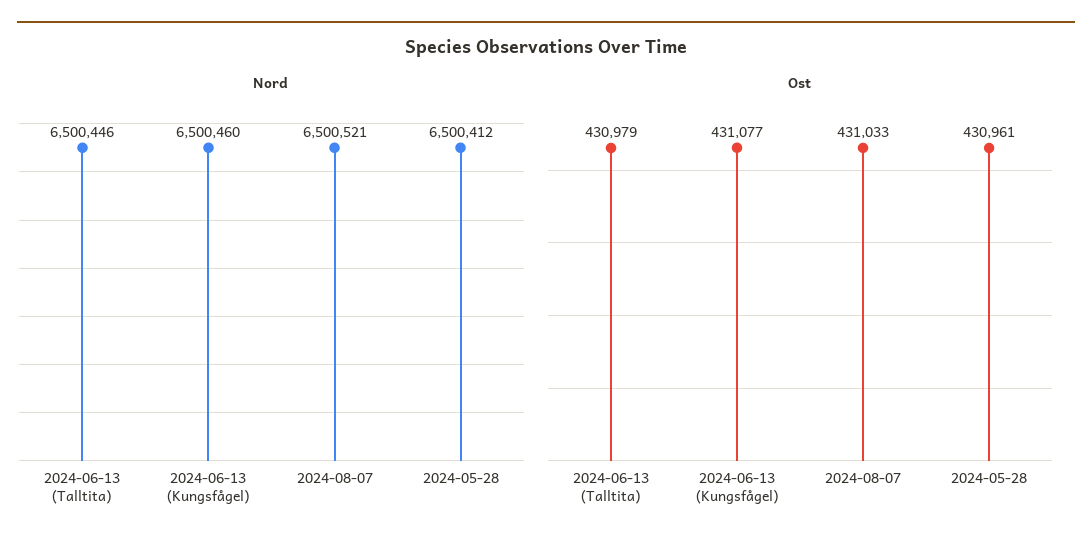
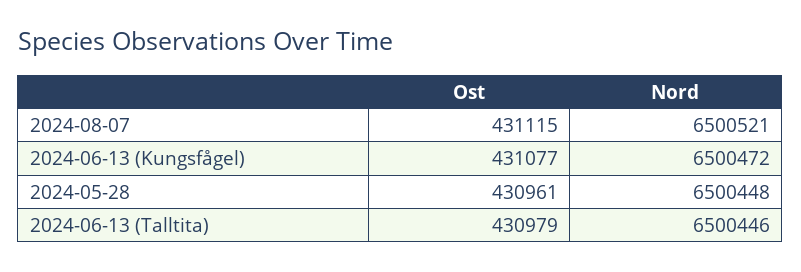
Nord, 2024-06-13 (Kungsfågel): 6500460 -> 6500472
Nord, 2024-05-28: 6500412 -> 6500448
Ost, 2024-08-07: 431033 -> 431115

